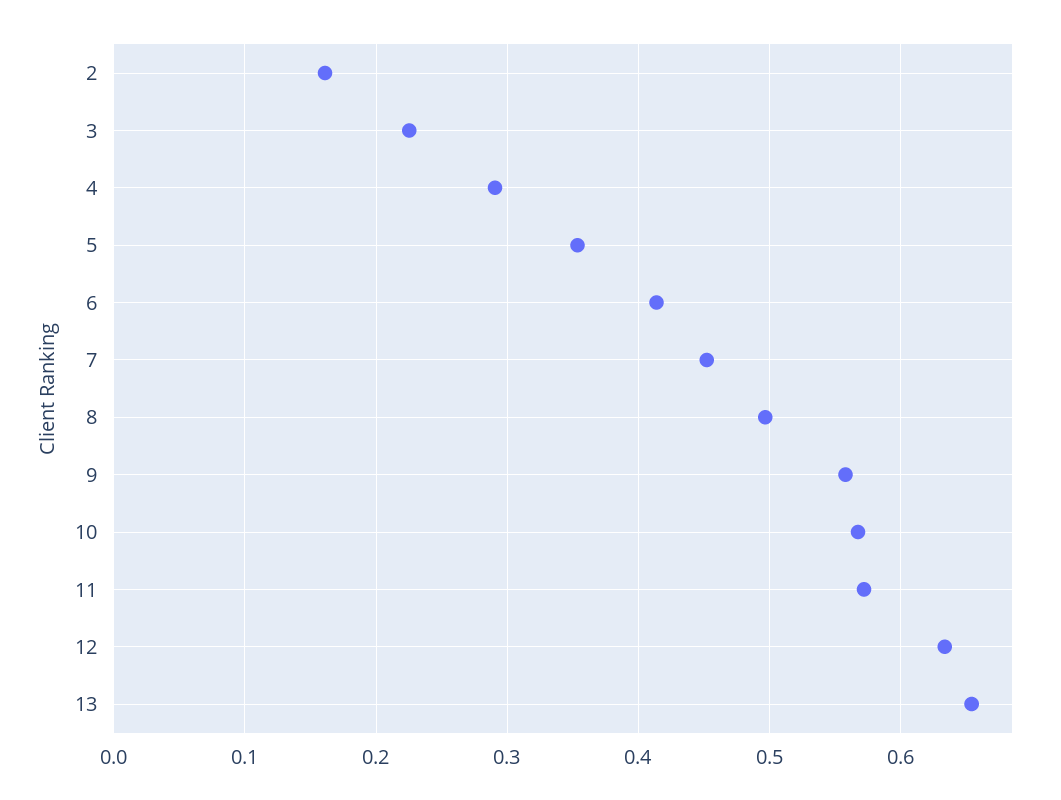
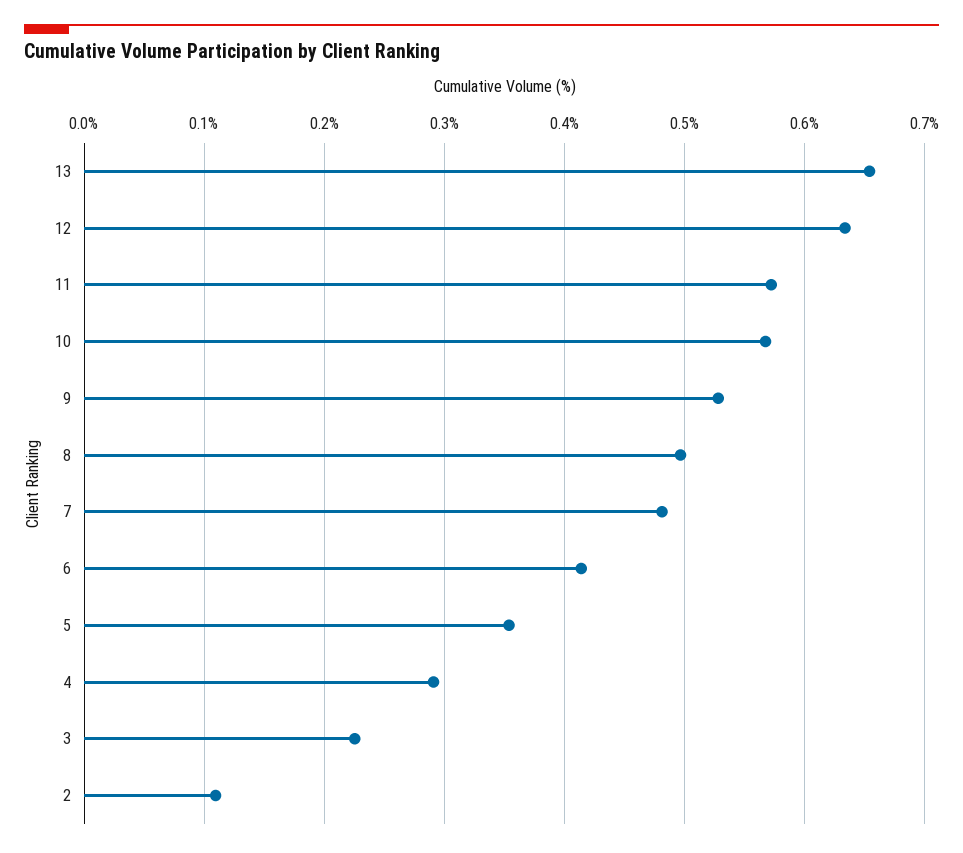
2: 0.16 -> 0.11
7: 0.45 -> 0.48
9: 0.56 -> 0.53

